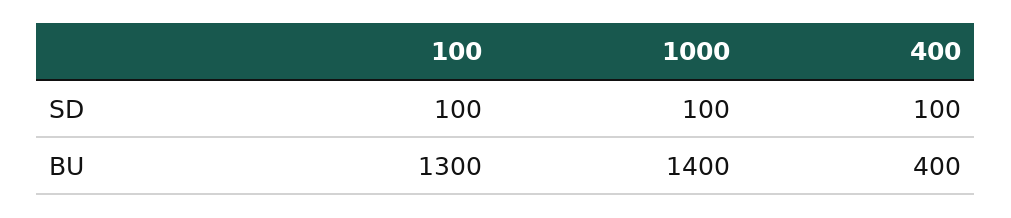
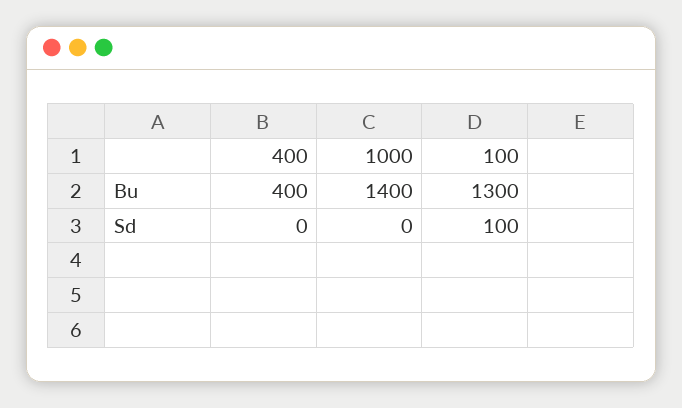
1000, SD: 100 -> 0
400, SD: 100 -> 0

